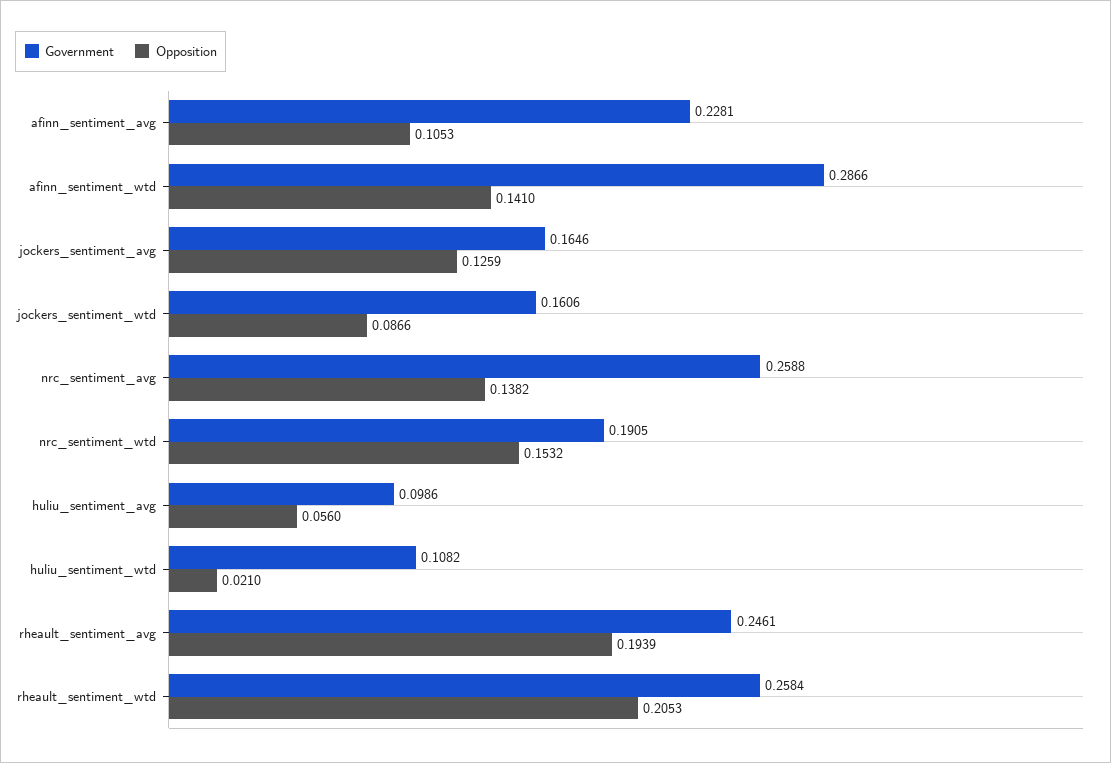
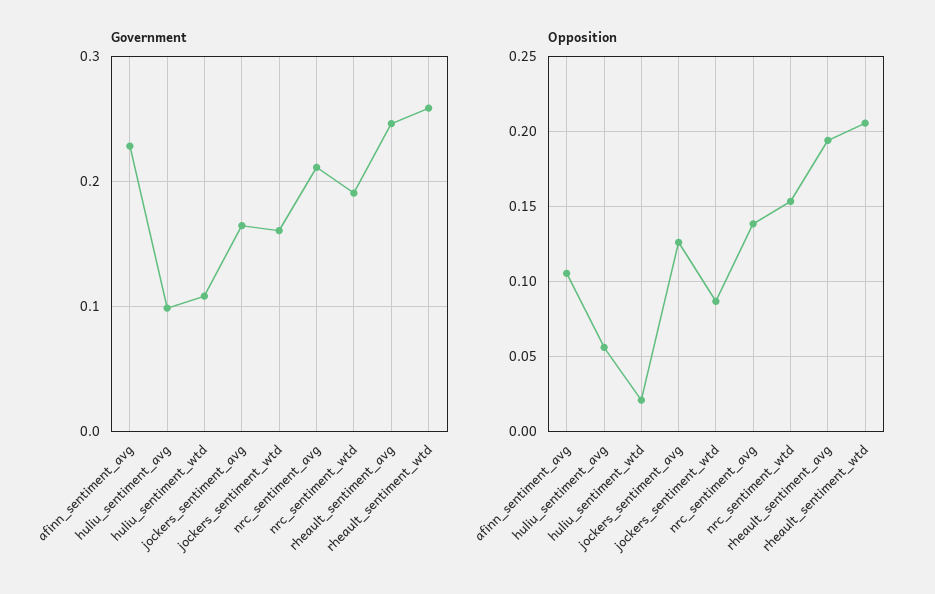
Government, afinn_sentiment_wtd: 0.2866 -> none
Opposition, afinn_sentiment_wtd: 0.141 -> none
Government, nrc_sentiment_avg: 0.2588 -> 0.21

